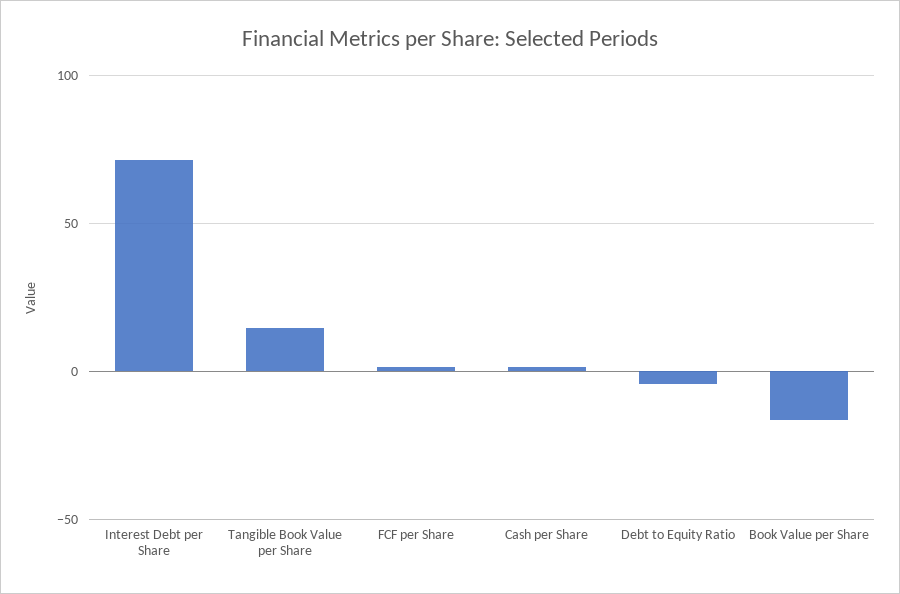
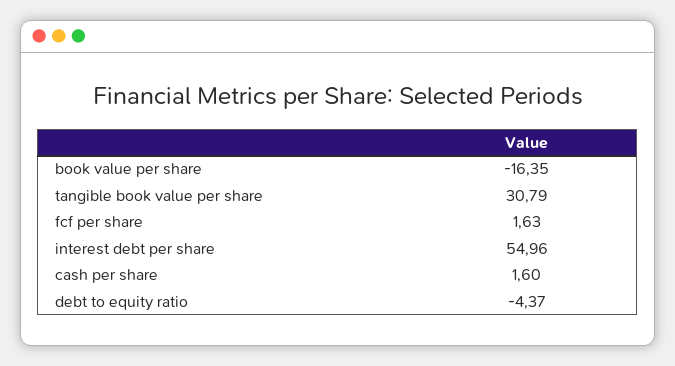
Interest Debt per Share: 70 -> 54.96
Tangible Book Value per Share: 15 -> 30.79

